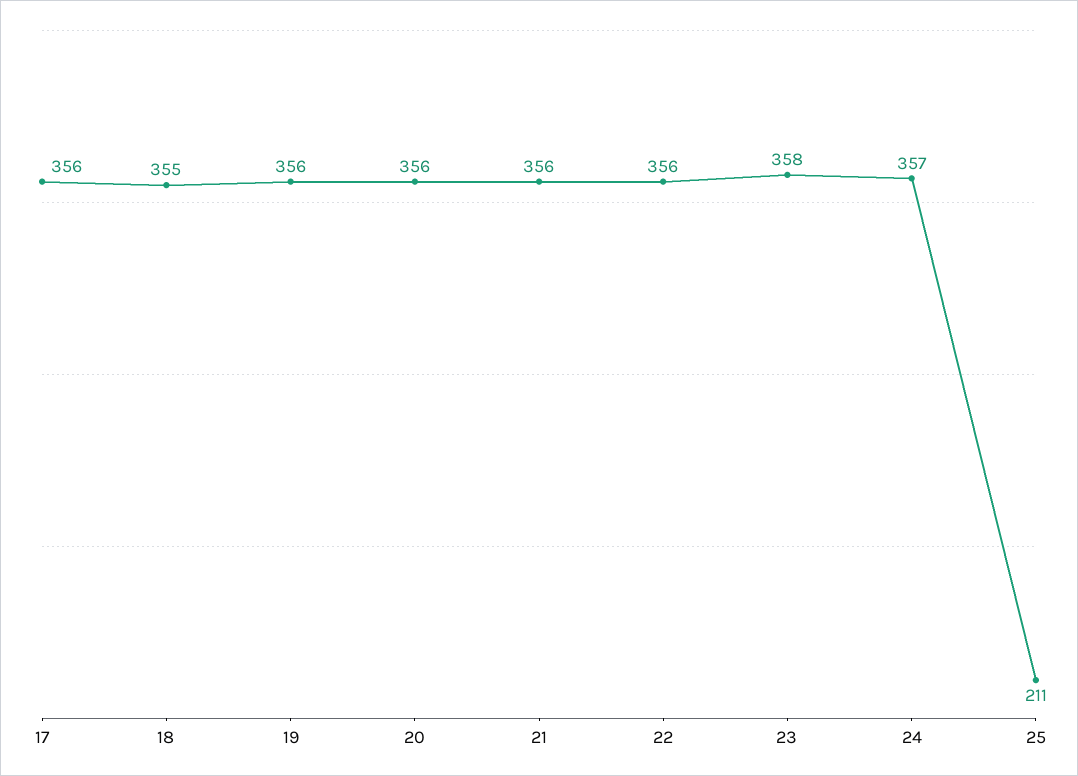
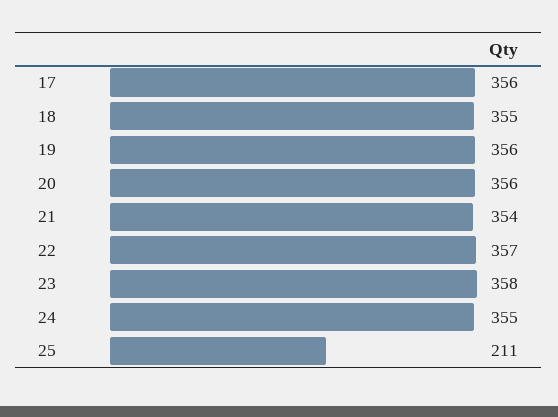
21: 356 -> 354
22: 356 -> 357
24: 357 -> 355

